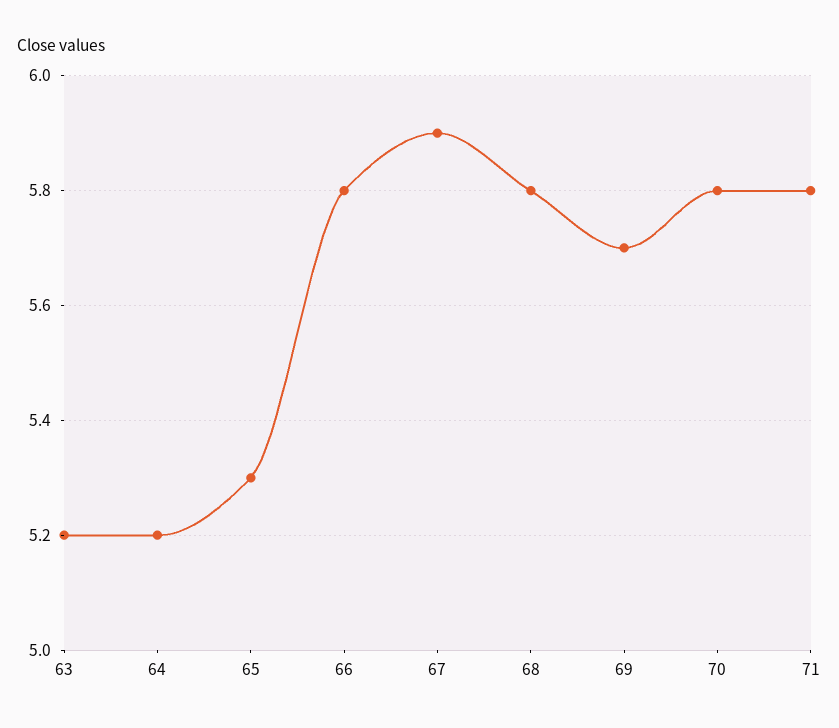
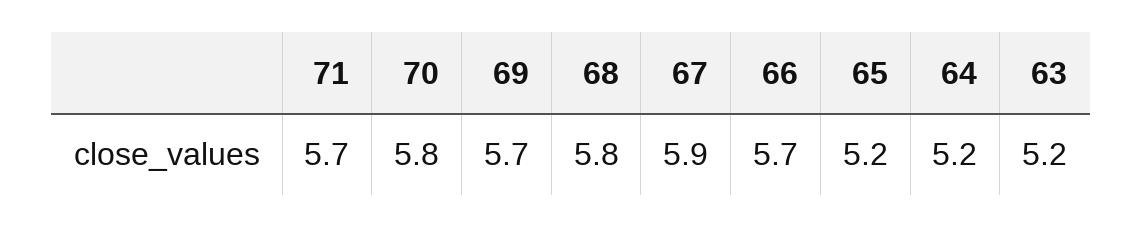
65: 5.3 -> 5.2
66: 5.8 -> 5.7
71: 5.8 -> 5.7

